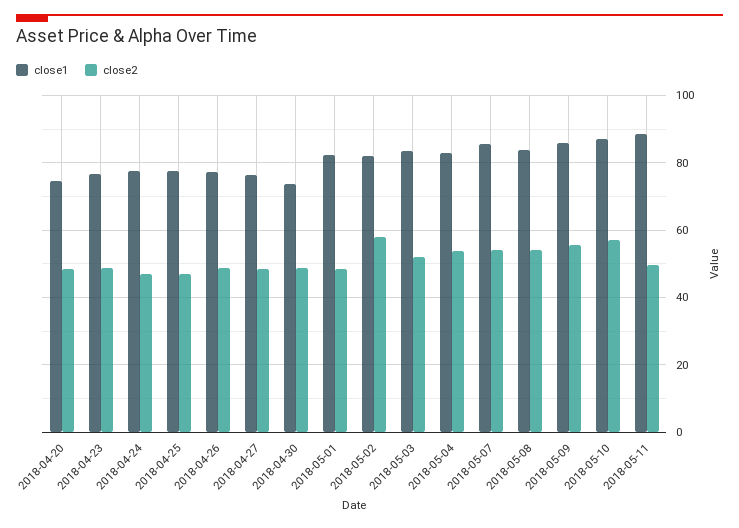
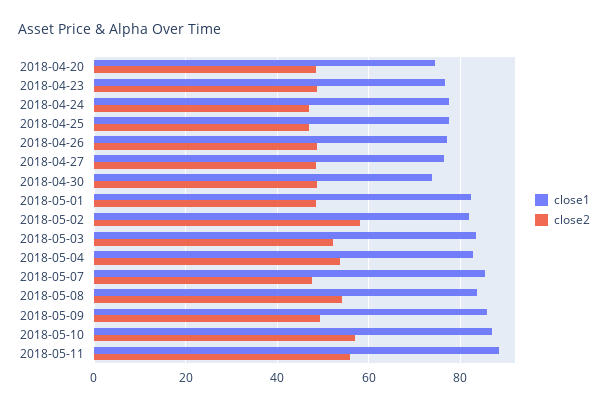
close2, 2018-05-07: 54 -> 48
close2, 2018-05-09: 56 -> 50
close2, 2018-05-11: 50 -> 56

